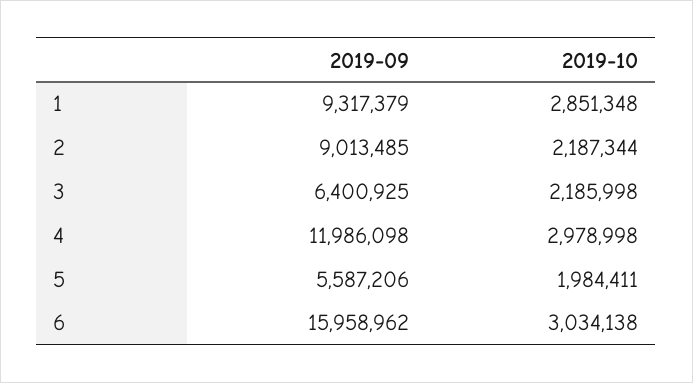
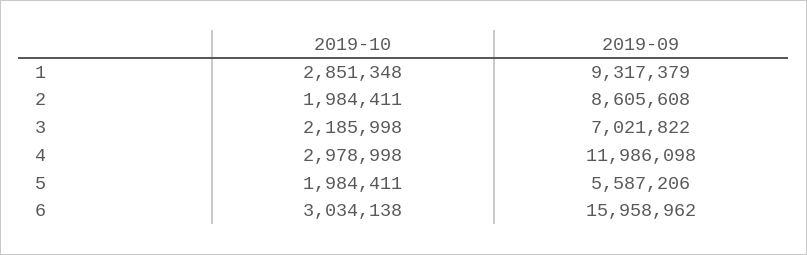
2019-09, 2: 9013485 -> 8605608
2019-10, 2: 2187344 -> 1984411
2019-09, 3: 6400925 -> 7021822

